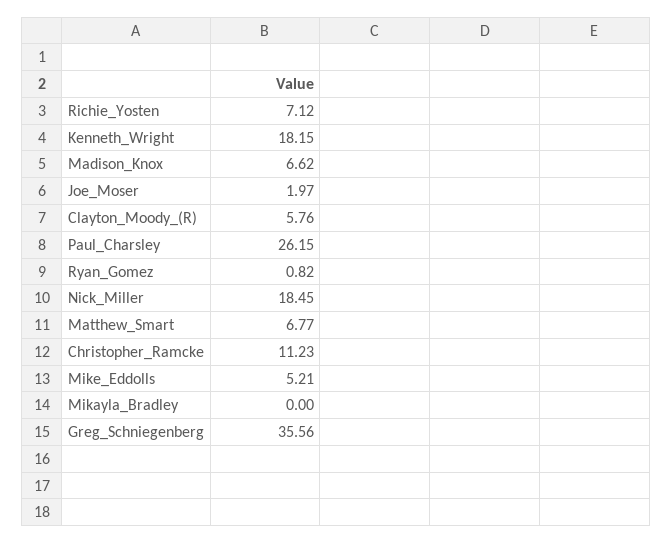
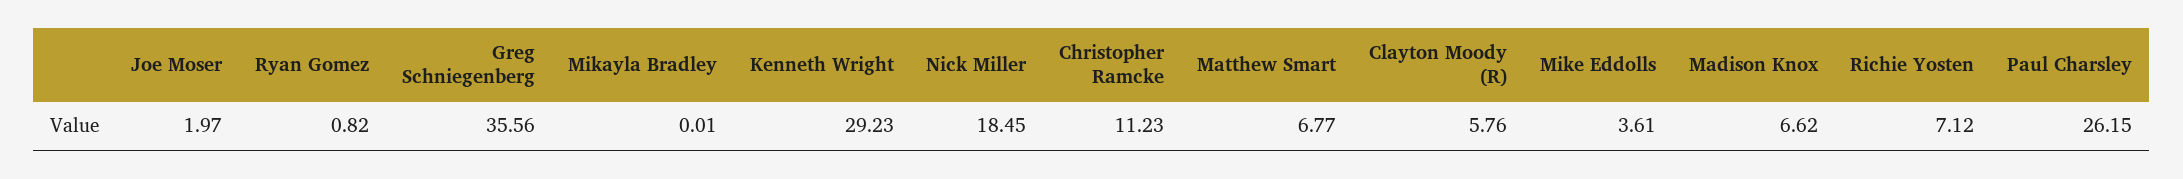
Kenneth_Wright: 18.15 -> 29.23
Mike_Eddolls: 5.21 -> 3.61
Mikayla_Bradley: 0 -> 0.01

